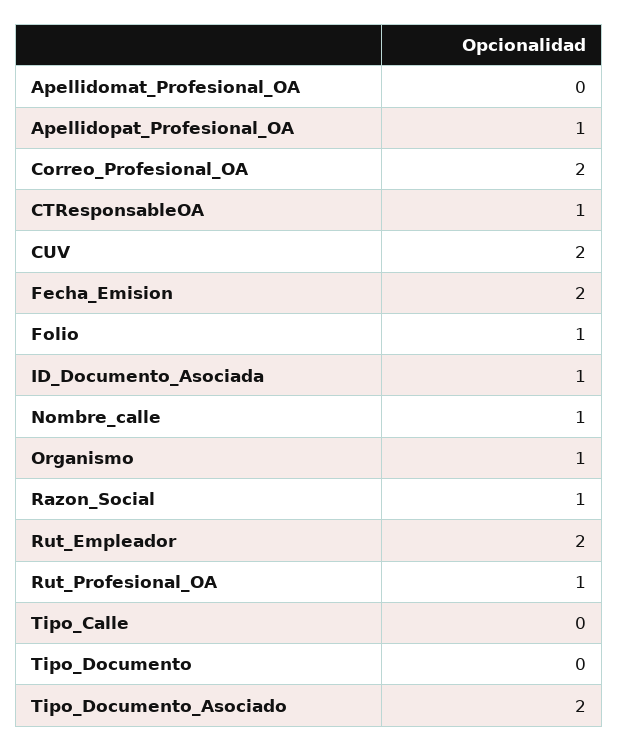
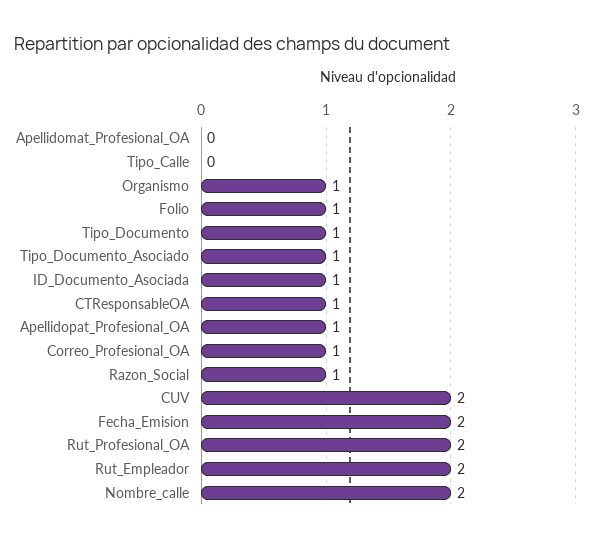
Correo_Profesional_OA: 2 -> 1
Nombre_calle: 1 -> 2
Rut_Profesional_OA: 1 -> 2
Tipo_Documento: 0 -> 1
Tipo_Documento_Asociado: 2 -> 1

